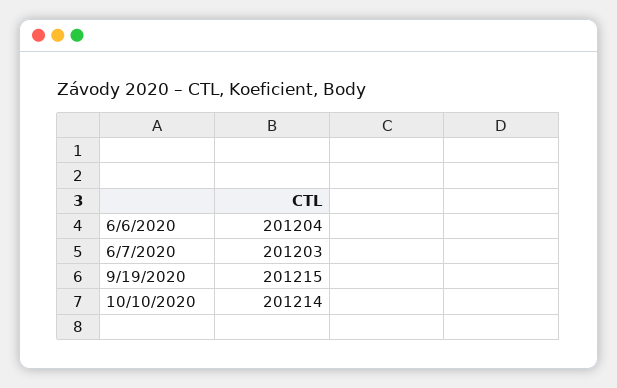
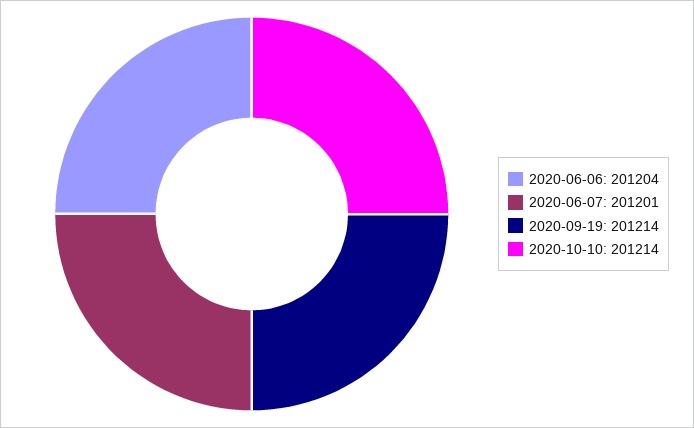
6/7/2020: 201203 -> 201201
9/19/2020: 201215 -> 201214

